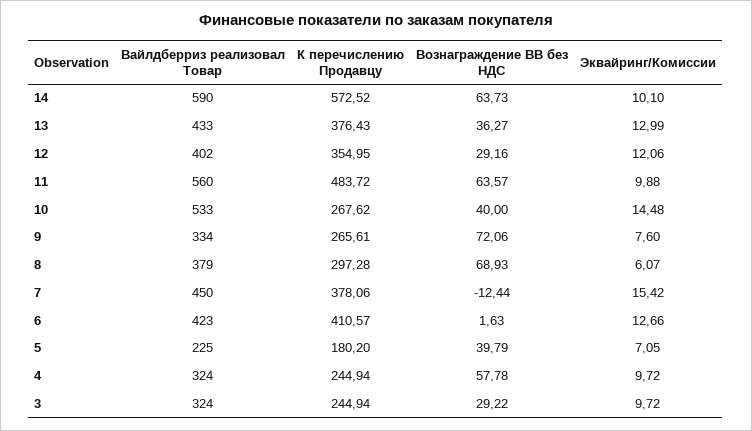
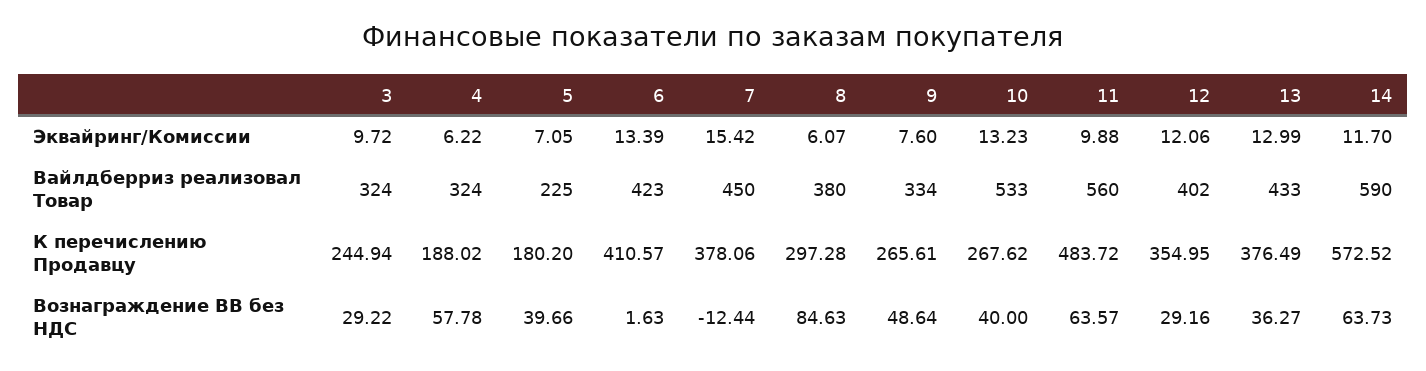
Эквайринг/Комиссии, 14: 10.1 -> 11.7
К перечислению Продавцу, 13: 376.43 -> 376.49
Эквайринг/Комиссии, 10: 14.48 -> 13.23
Вознаграждение ВВ без НДС, 9: 72.06 -> 48.64
Вайлдберриз реализовал Товар, 8: 379 -> 380
Вознаграждение ВВ без НДС, 8: 68.93 -> 84.63
Эквайринг/Комиссии, 6: 12.66 -> 13.39
Вознаграждение ВВ без НДС, 5: 39.79 -> 39.66
К перечислению Продавцу, 4: 244.94 -> 188.02
Эквайринг/Комиссии, 4: 9.72 -> 6.22

